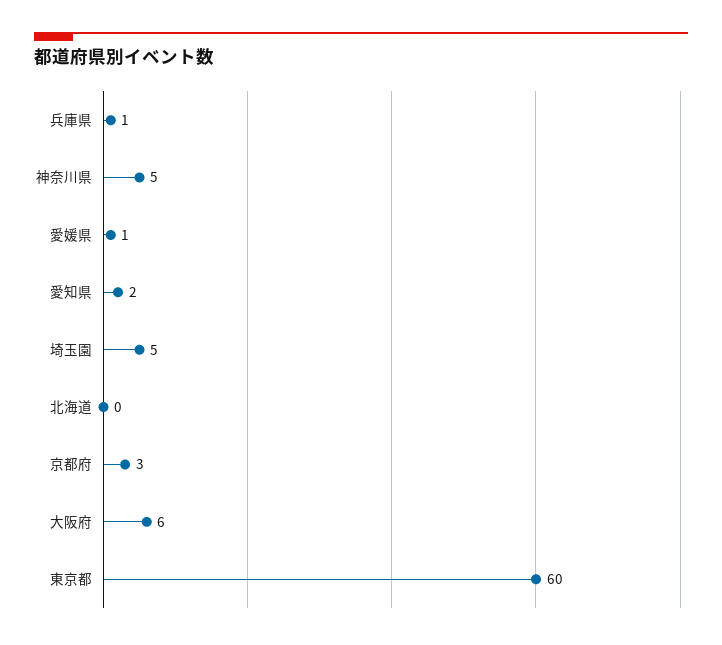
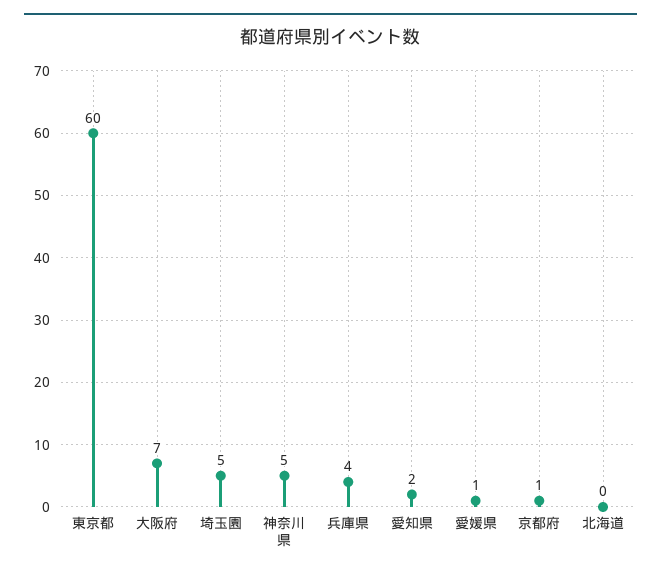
兵庫県: 1 -> 4
京都府: 3 -> 1
大阪府: 6 -> 7

